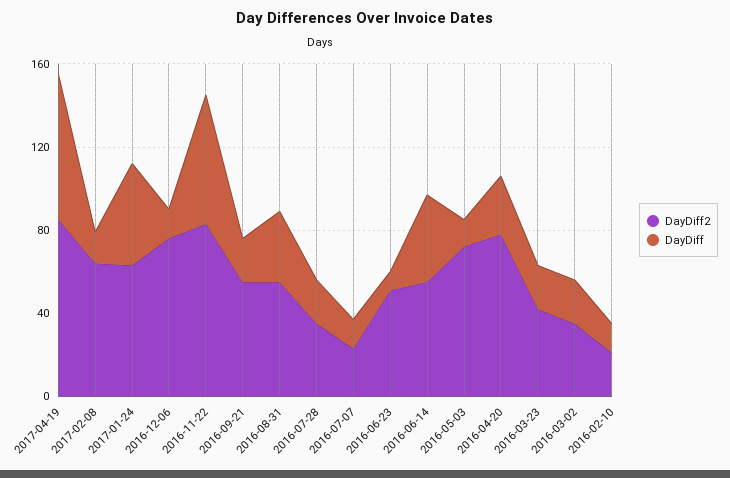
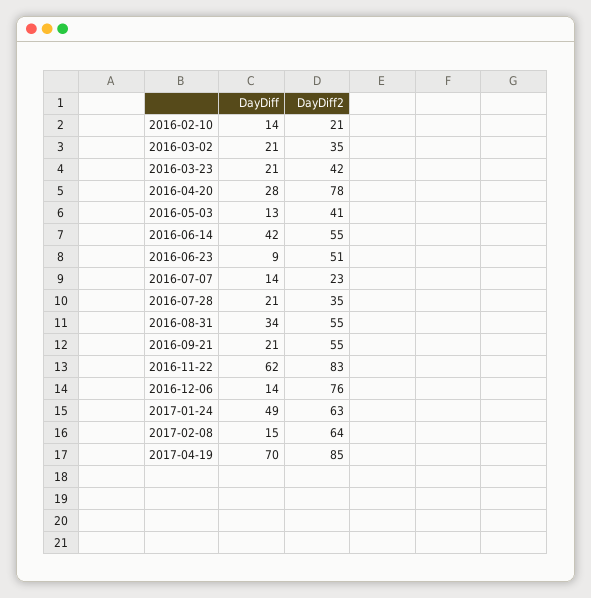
DayDiff2, 2016-05-03: 70 -> 41

